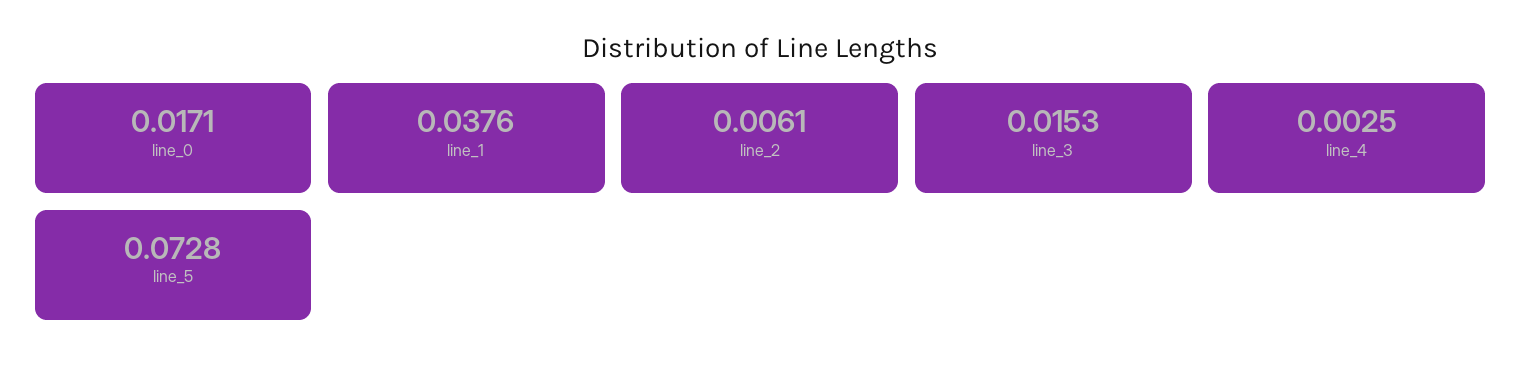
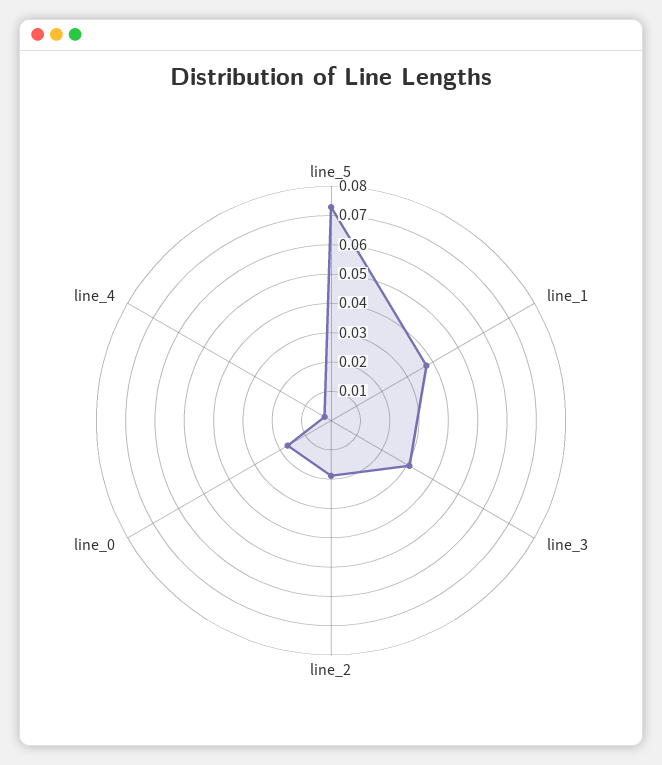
line_2: 0.0061 -> 0.02
line_3: 0.0153 -> 0.03

